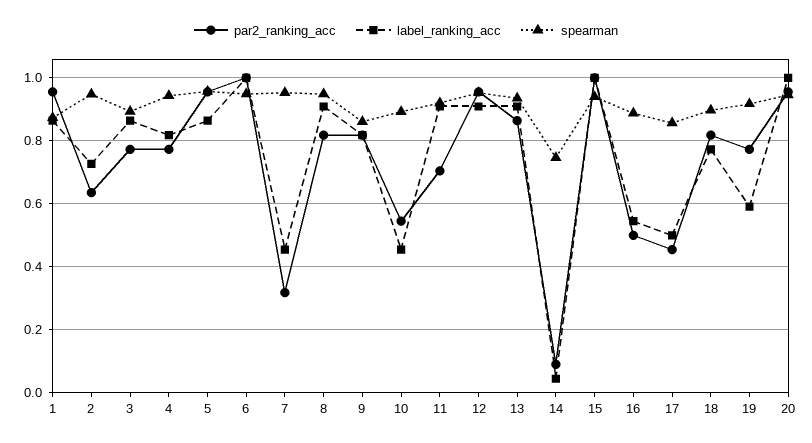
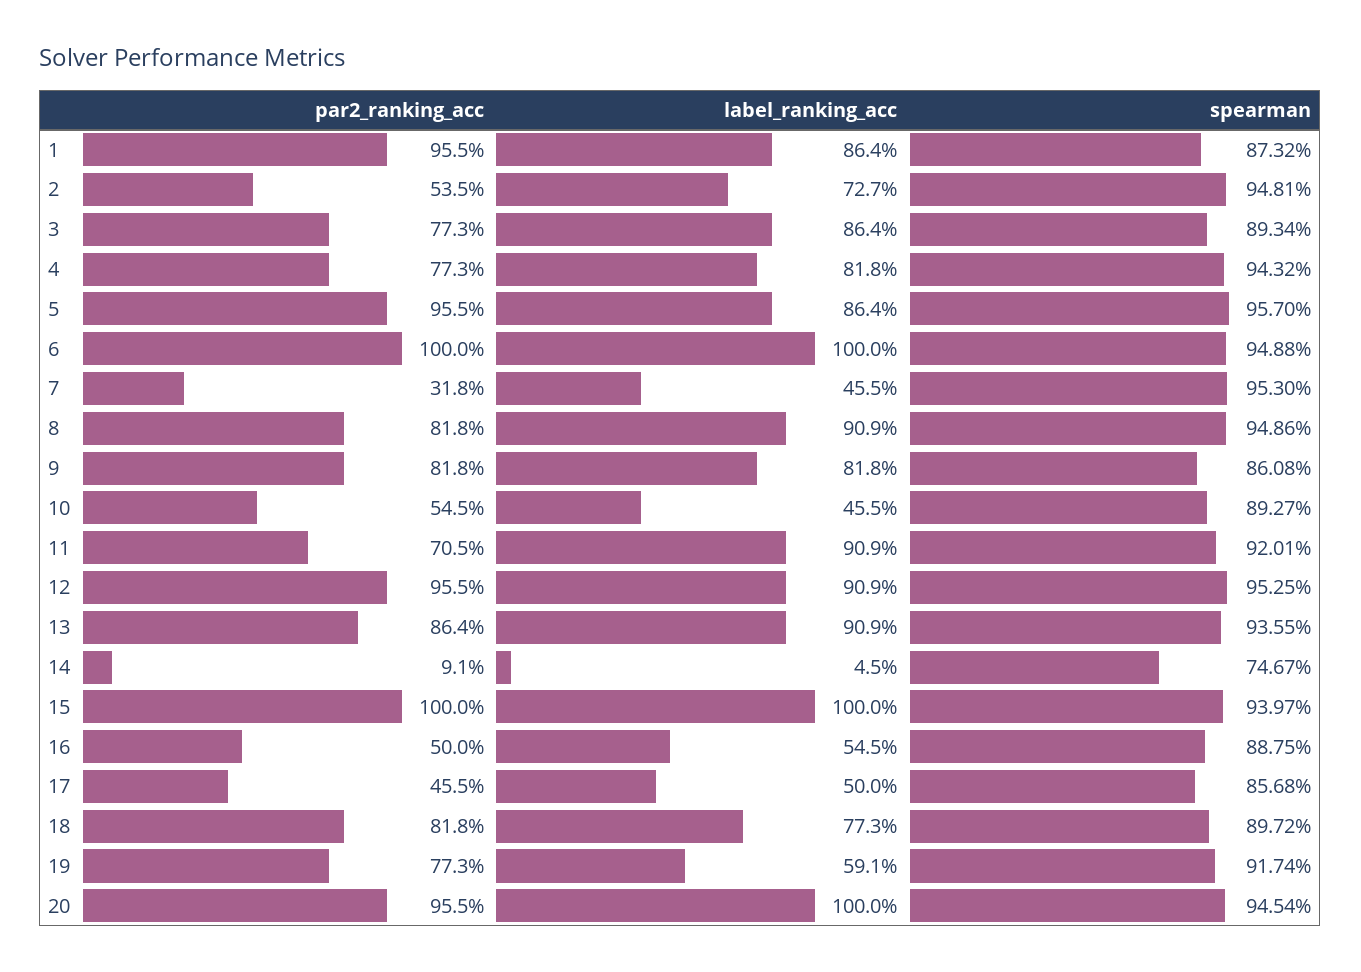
par2_ranking_acc, 2: 0.64 -> 0.535

